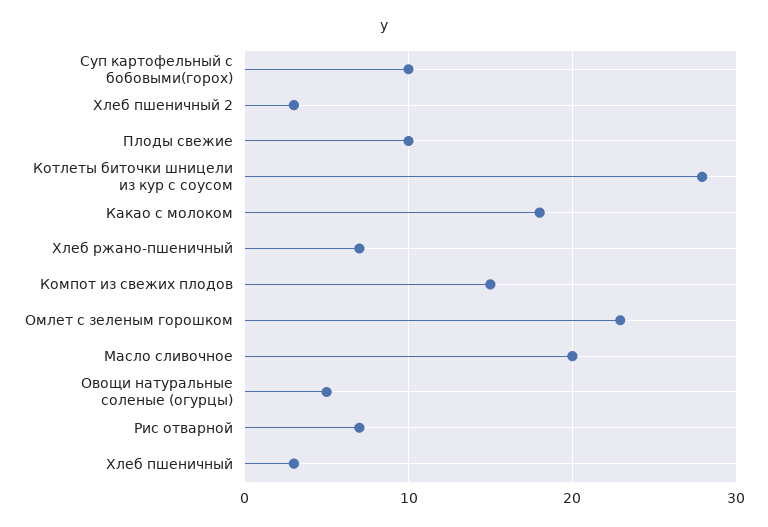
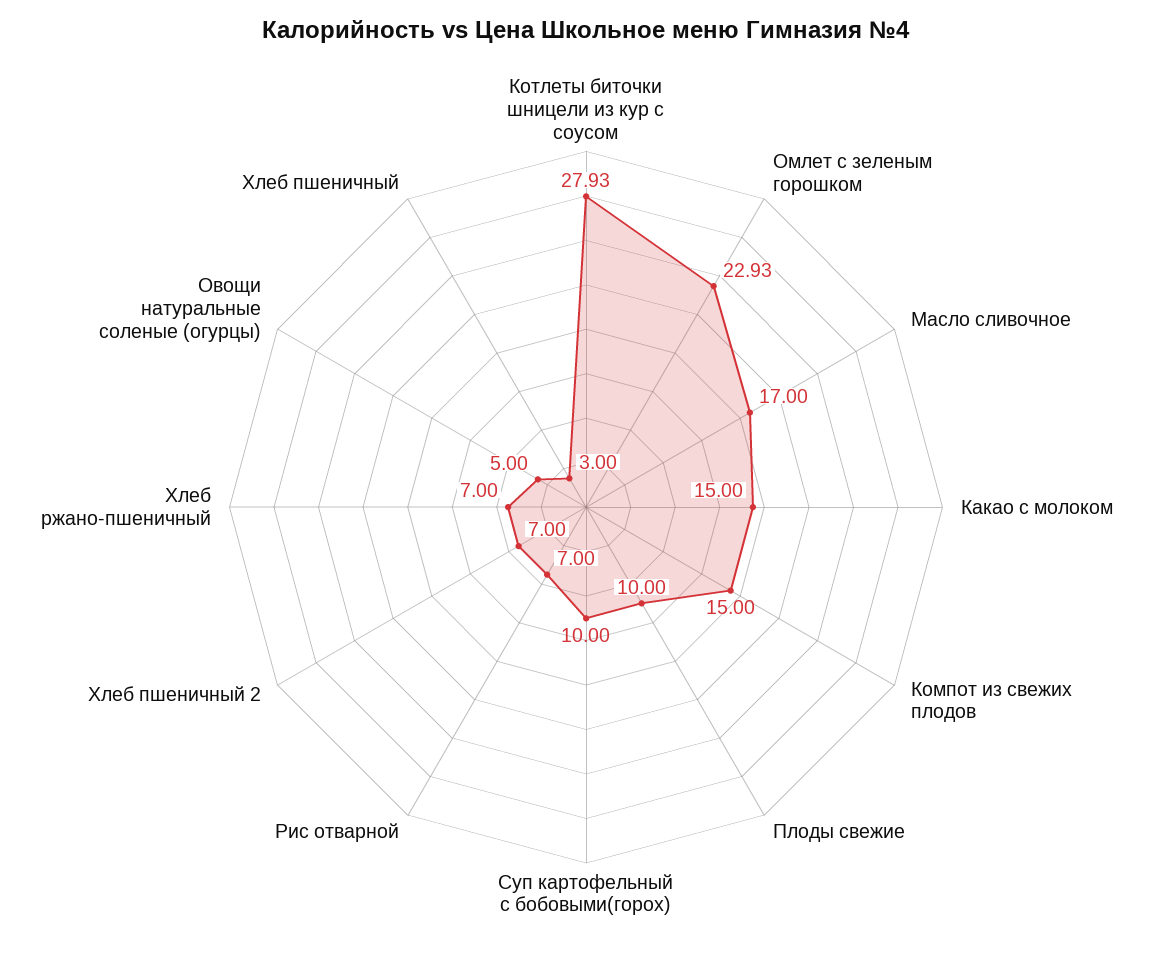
Хлеб пшеничный 2: 3 -> 7
Какао с молоком: 18 -> 15
Масло сливочное: 20 -> 17

